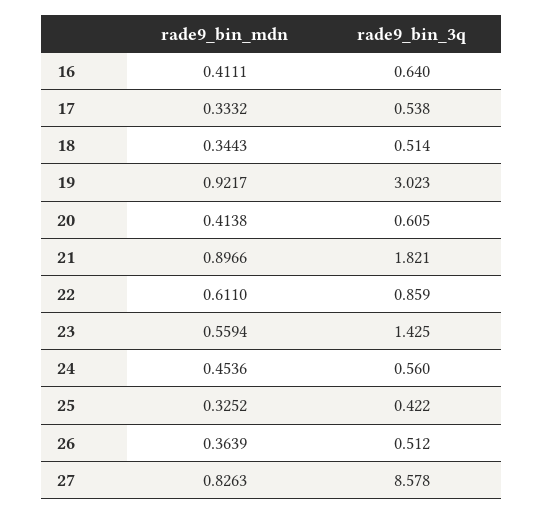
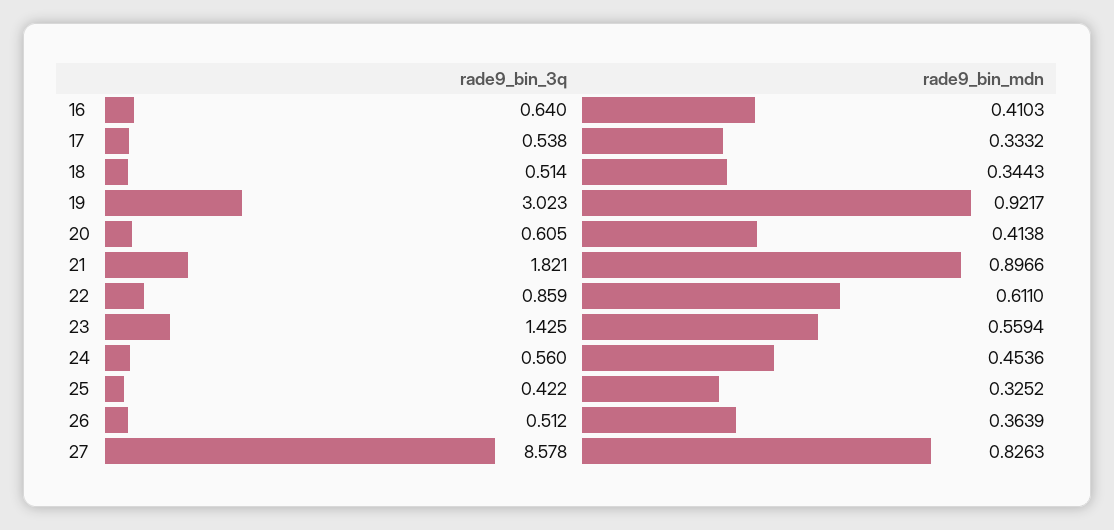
rade9_bin_mdn, 16: 0.4111 -> 0.4103

